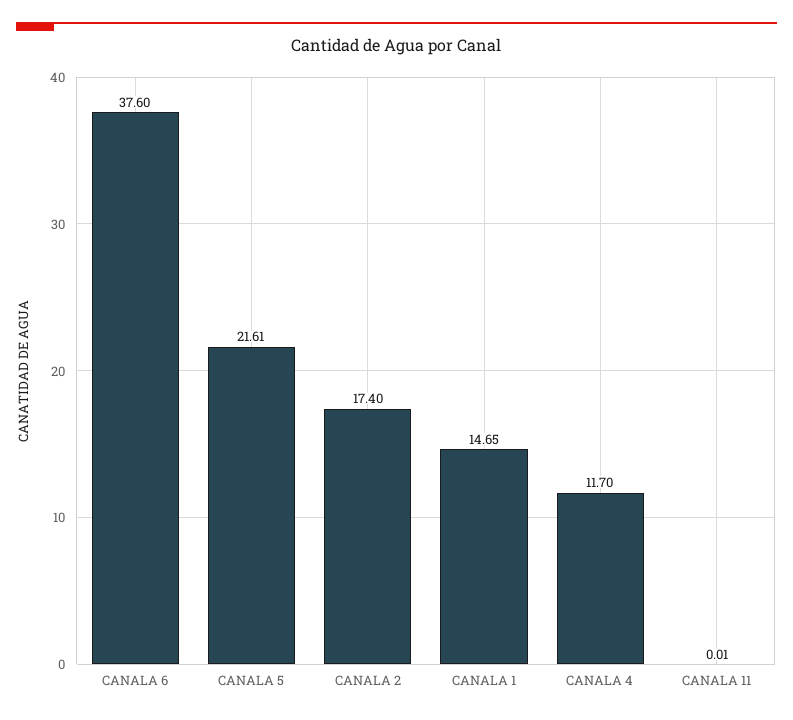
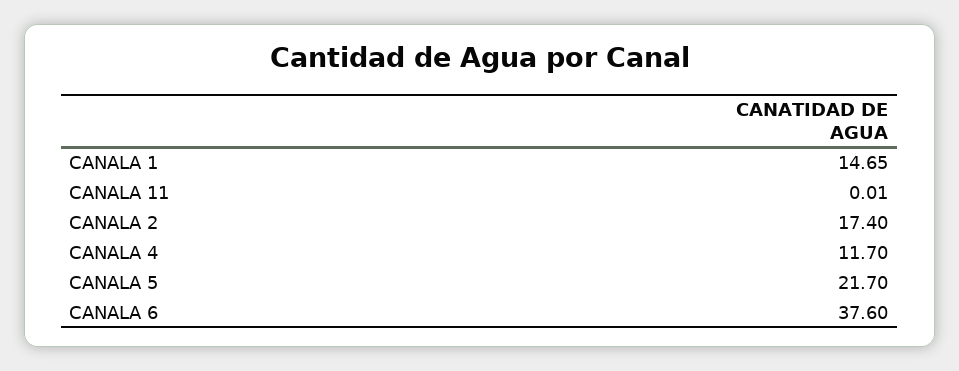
CANALA 5: 21.61 -> 21.7

